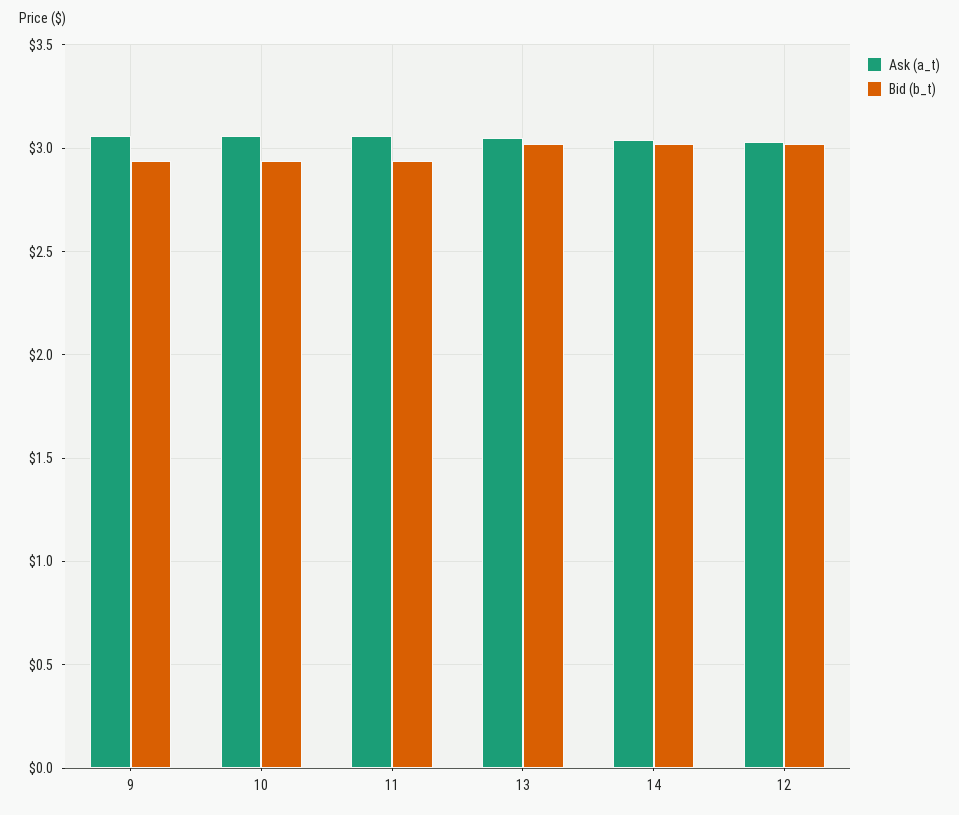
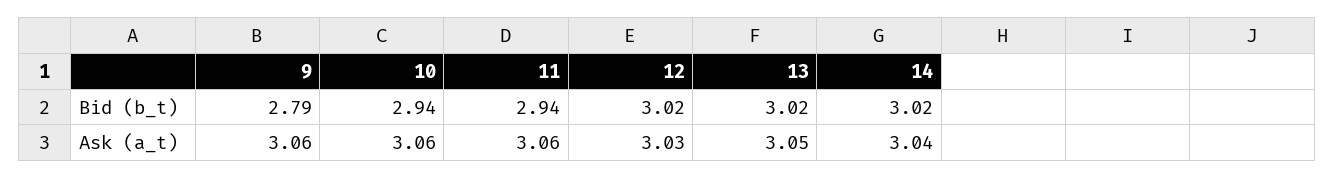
Bid (b_t), 9: 2.95 -> 2.79

